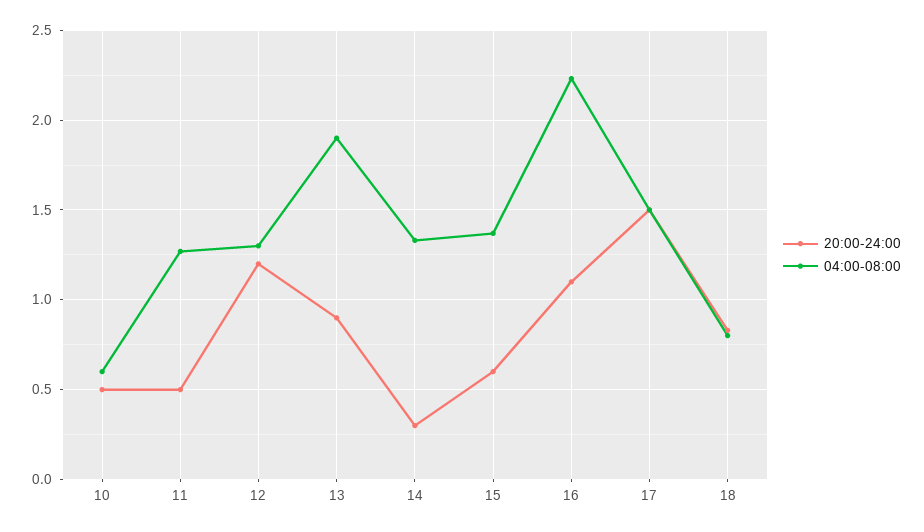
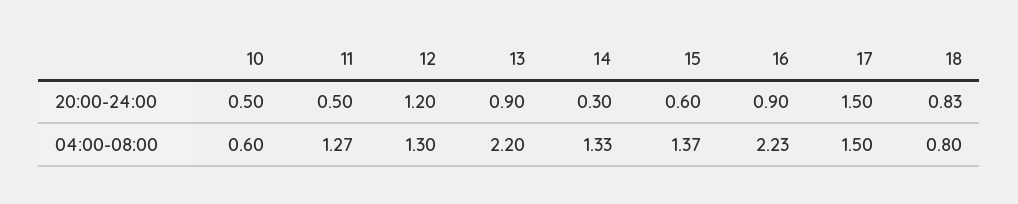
04:00-08:00, 13: 1.9 -> 2.2
20:00-24:00, 16: 1.1 -> 0.9

